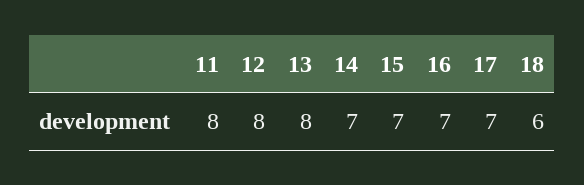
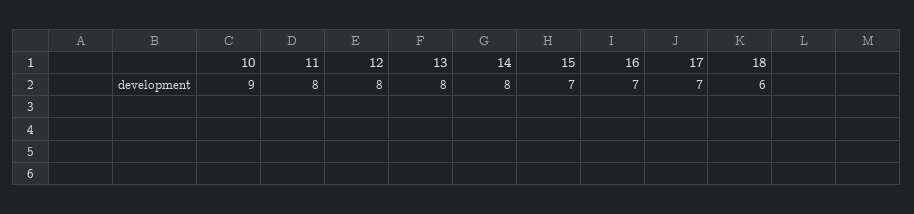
14: 7 -> 8
10: none -> 9

